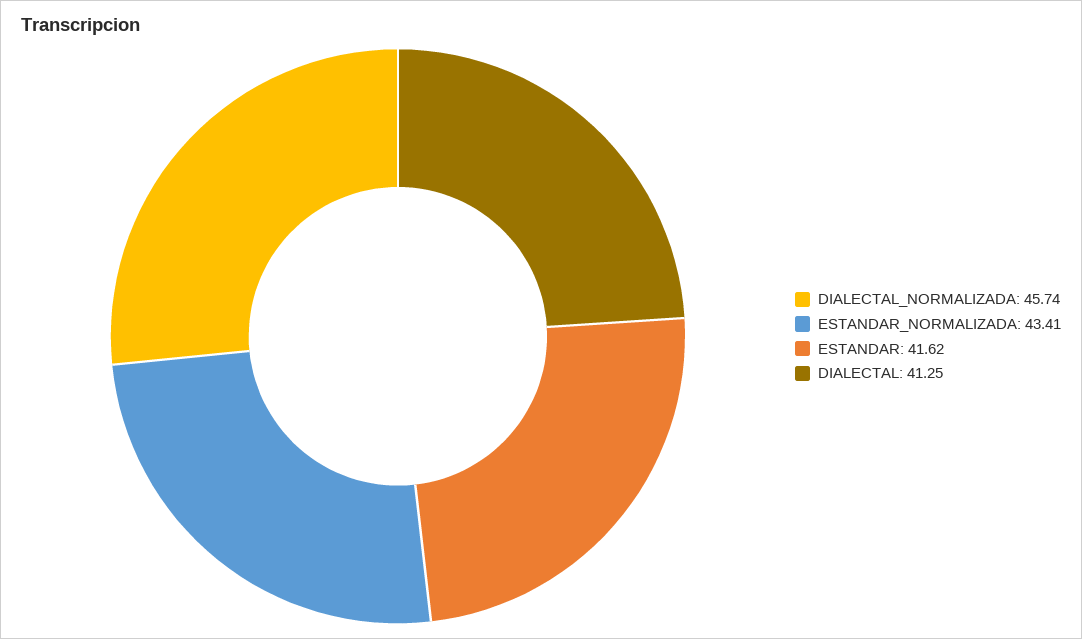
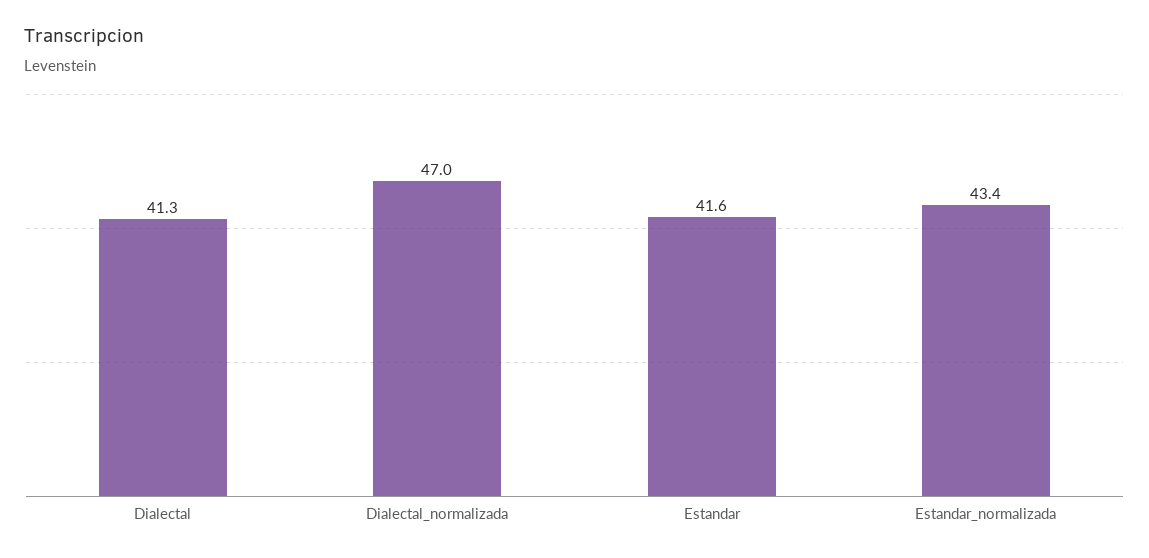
DIALECTAL_NORMALIZADA: 45.74 -> 47

